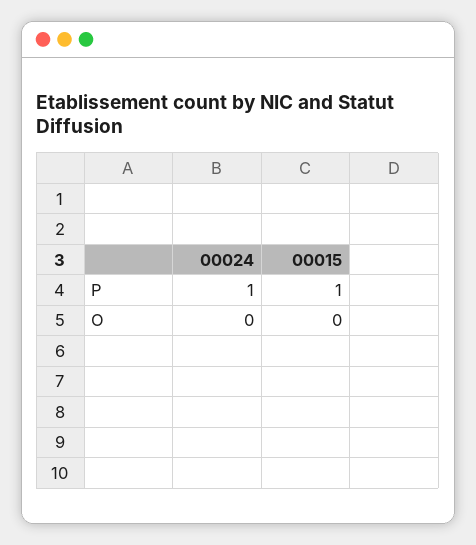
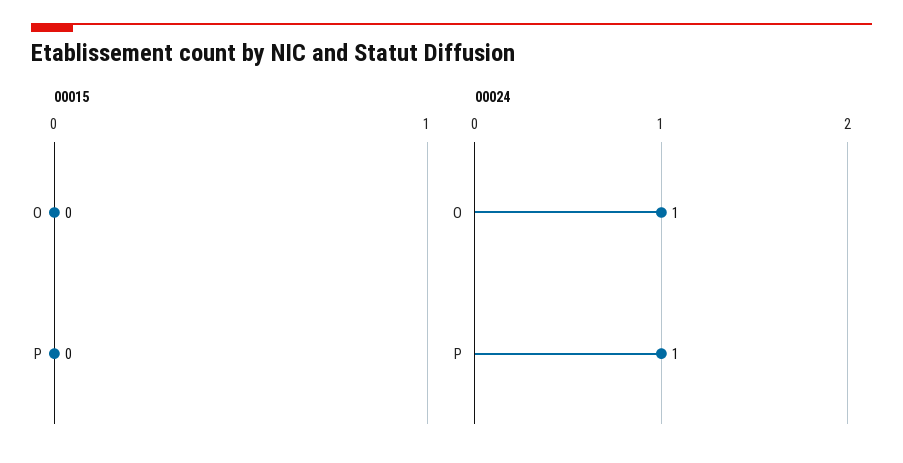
00015, P: 1 -> 0
00024, O: 0 -> 1

